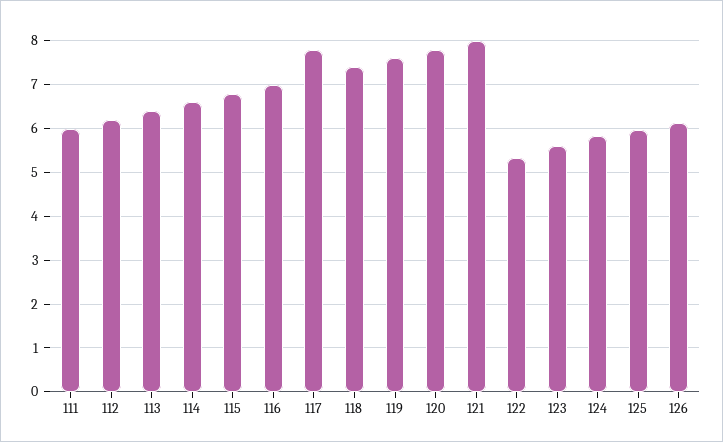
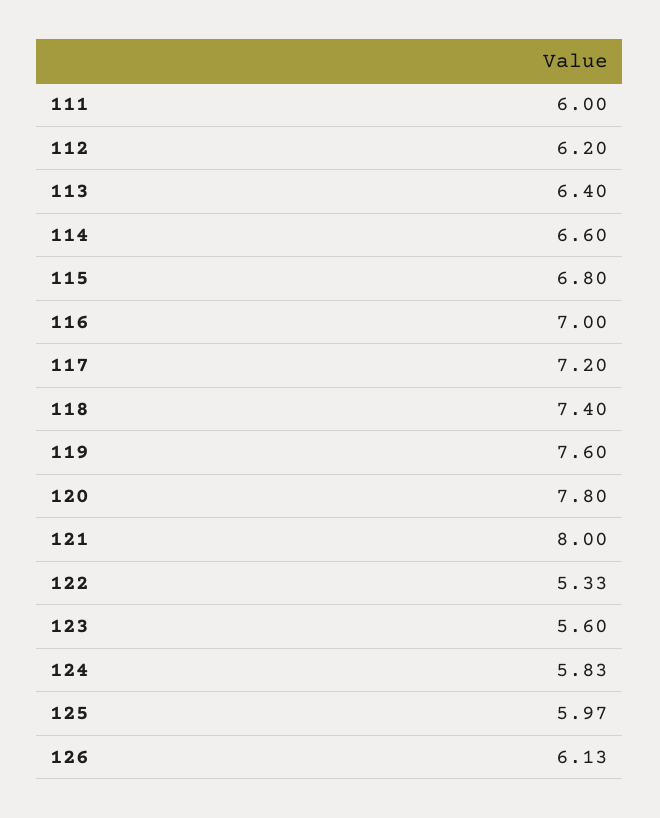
117: 7.8 -> 7.2

